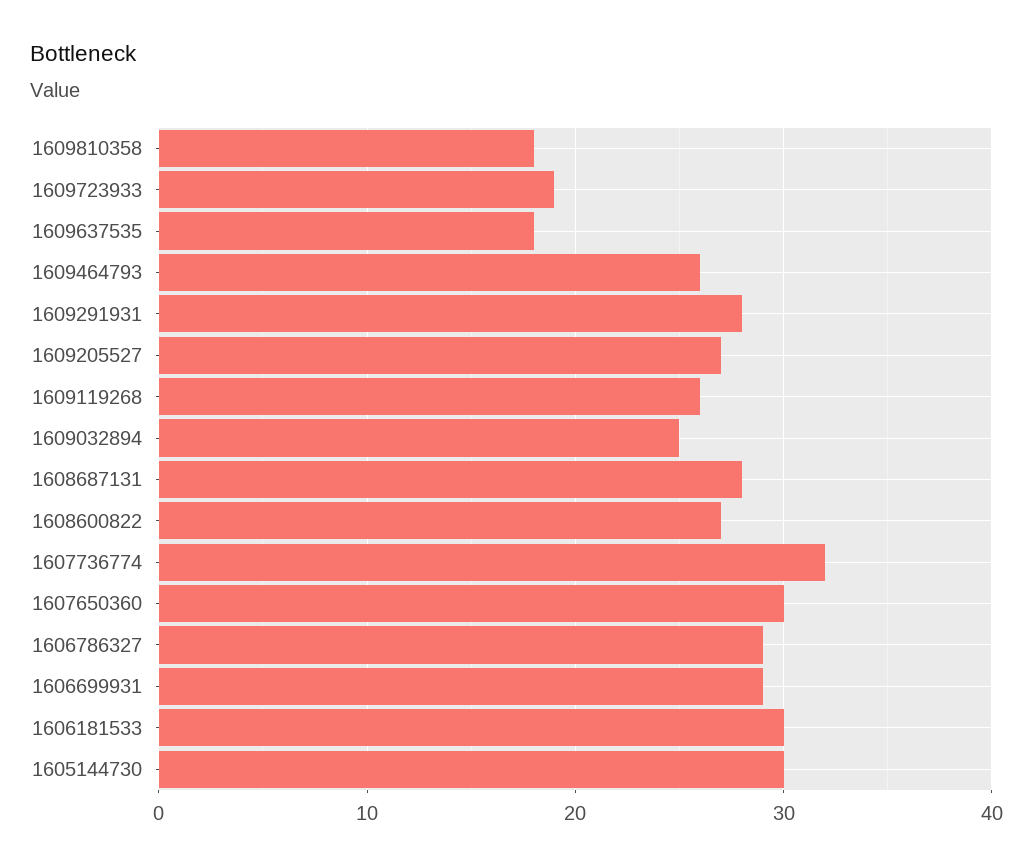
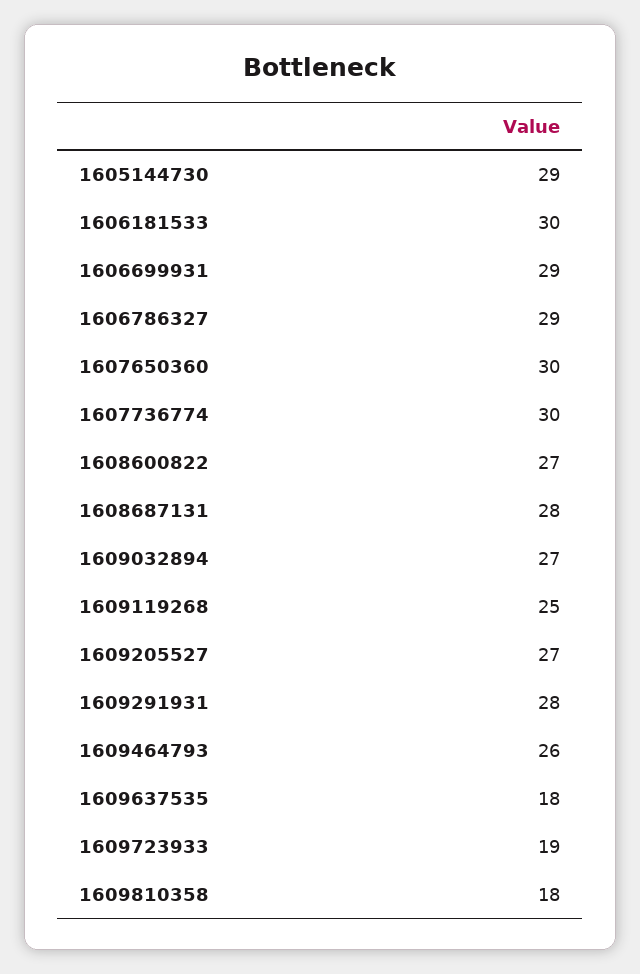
1609119268: 26 -> 25
1609032894: 25 -> 27
1607736774: 32 -> 30
1605144730: 30 -> 29

